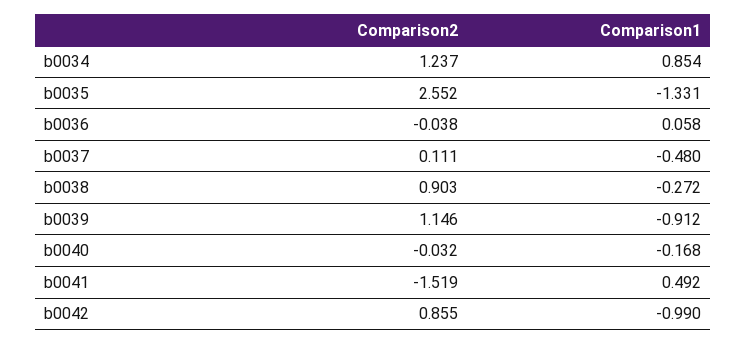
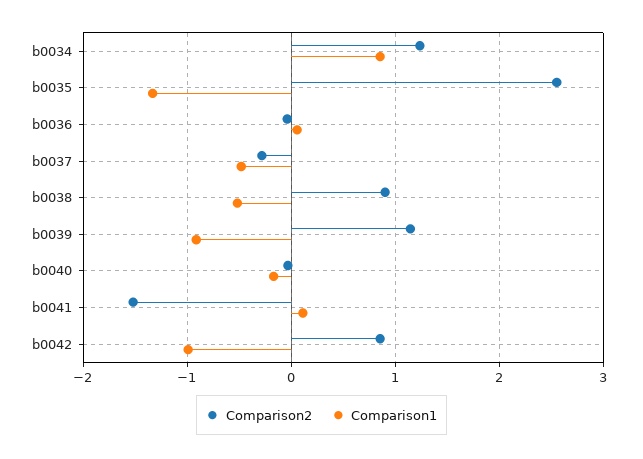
Comparison2, b0037: 0.111 -> -0.3
Comparison1, b0038: -0.272 -> -0.5
Comparison1, b0041: 0.492 -> 0.1

